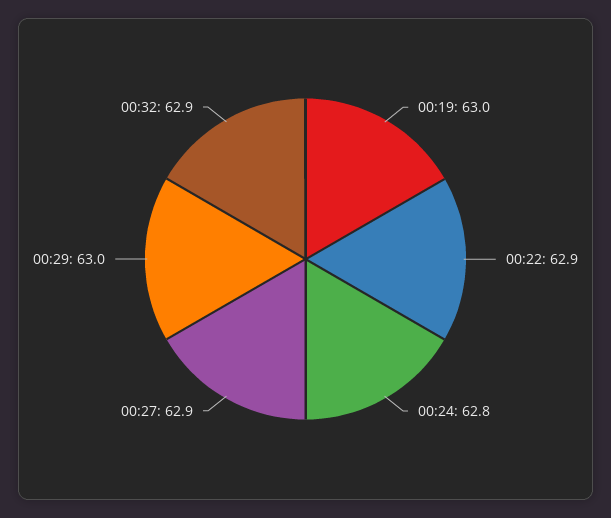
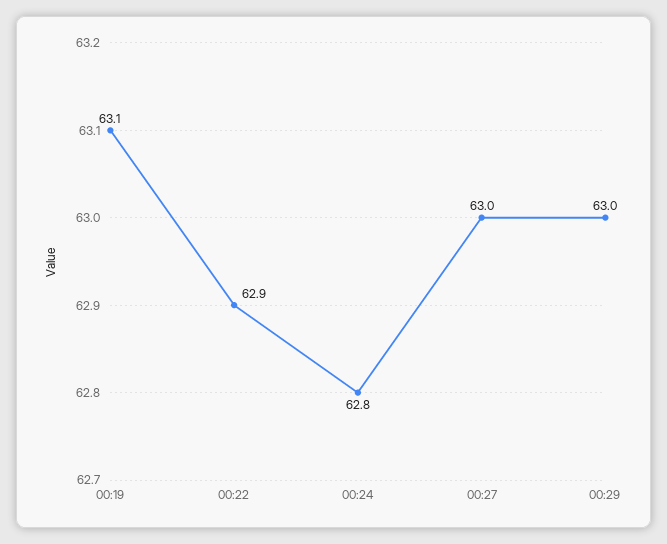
00:19: 63 -> 63.1
00:27: 62.9 -> 63
00:32: 62.9 -> none

